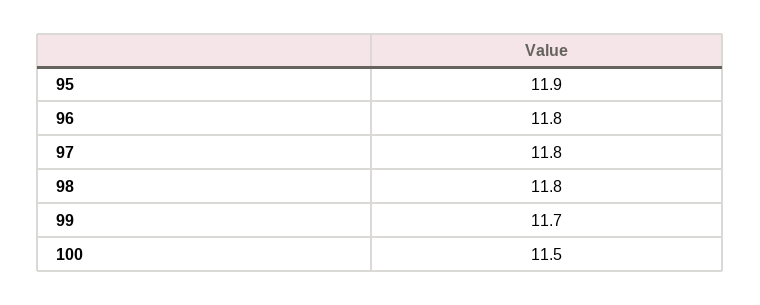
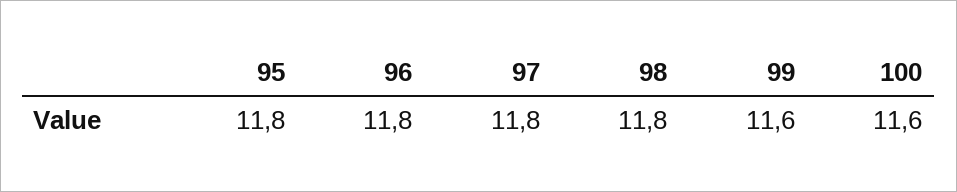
95: 11.9 -> 11.8
99: 11.7 -> 11.6
100: 11.5 -> 11.6

